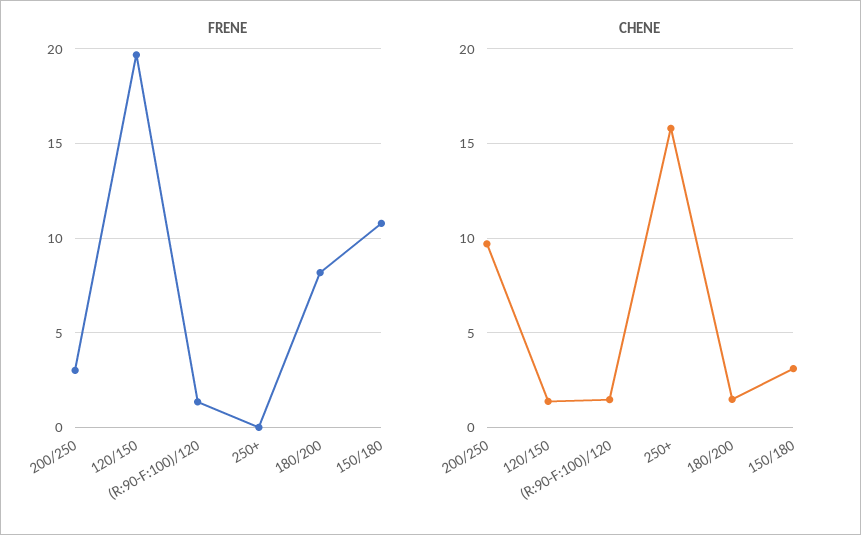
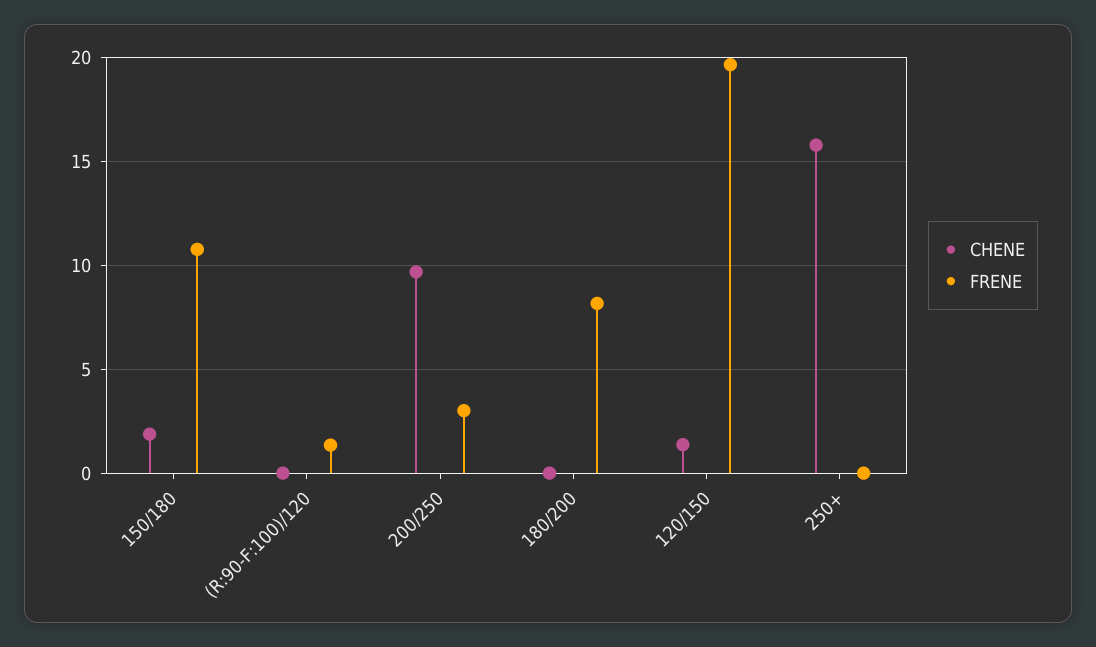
CHENE, (R:90-F:100)/120: 1.5 -> 0
CHENE, 180/200: 1.5 -> 0
CHENE, 150/180: 3 -> 2

